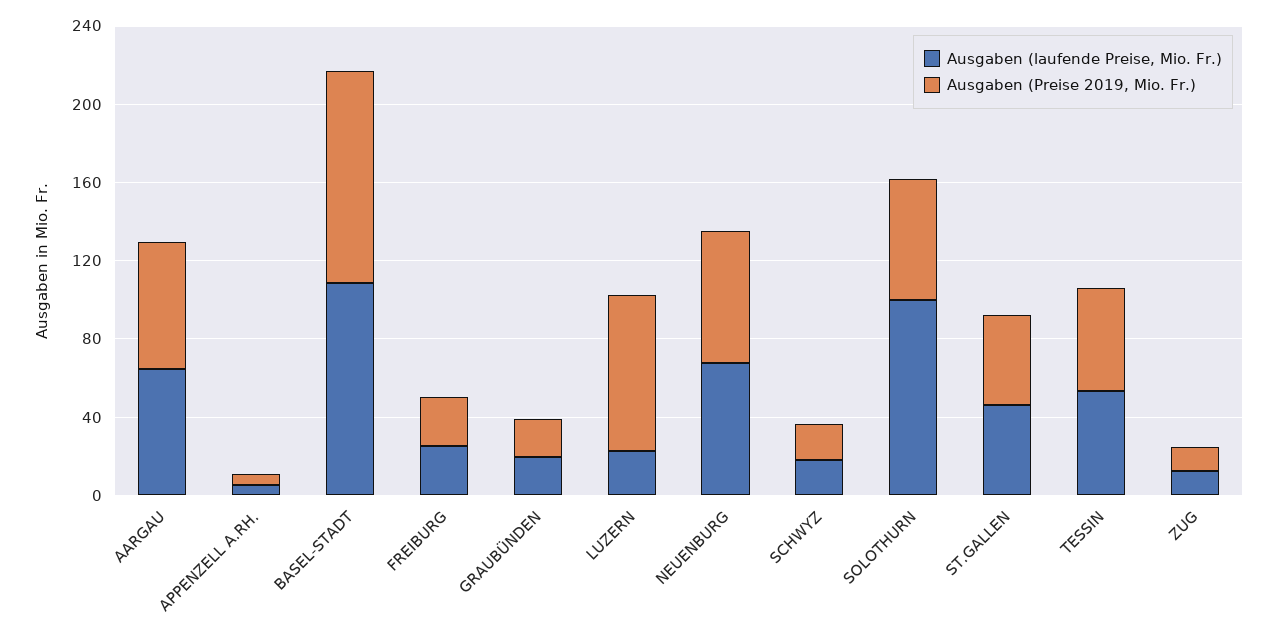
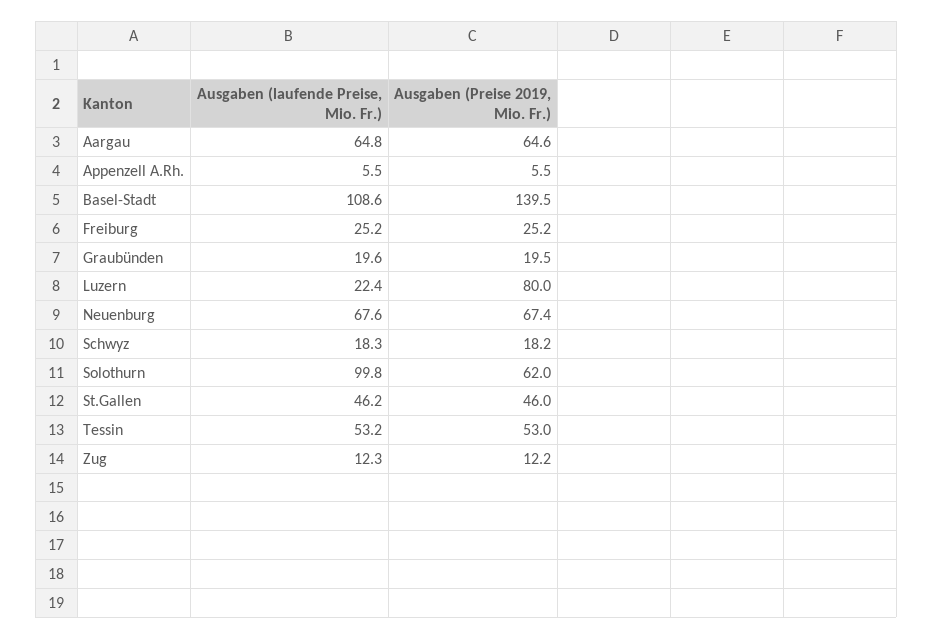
Ausgaben (Preise 2019, Mio. Fr.), BASEL-STADT: 110 -> 139.5

